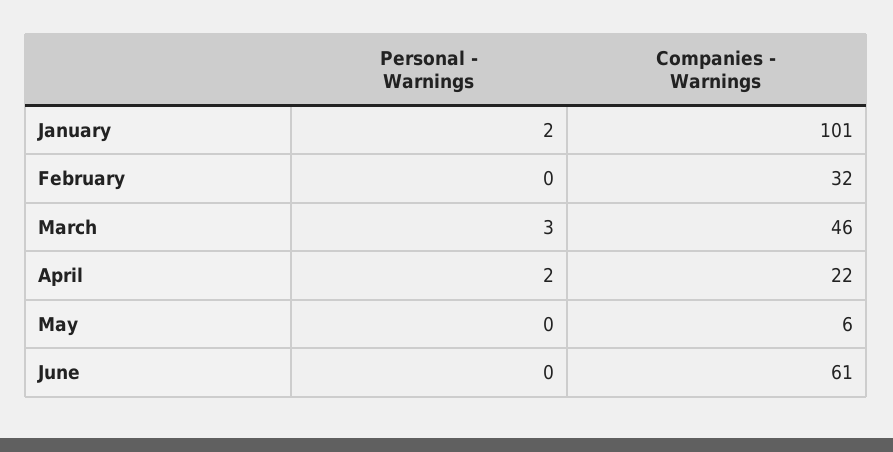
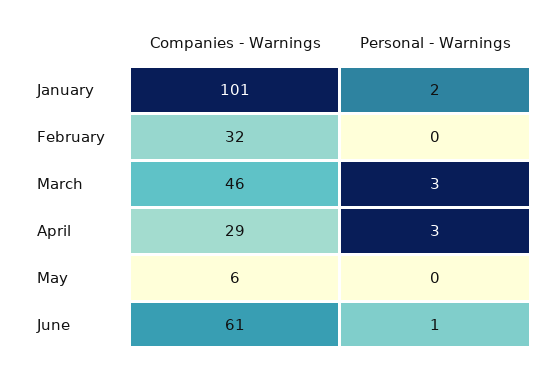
Personal - Warnings, April: 2 -> 3
Companies - Warnings, April: 22 -> 29
Personal - Warnings, June: 0 -> 1

